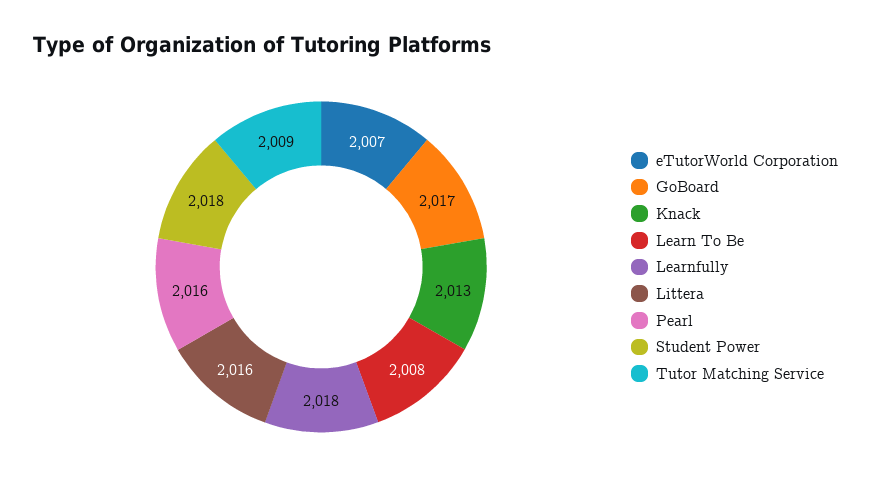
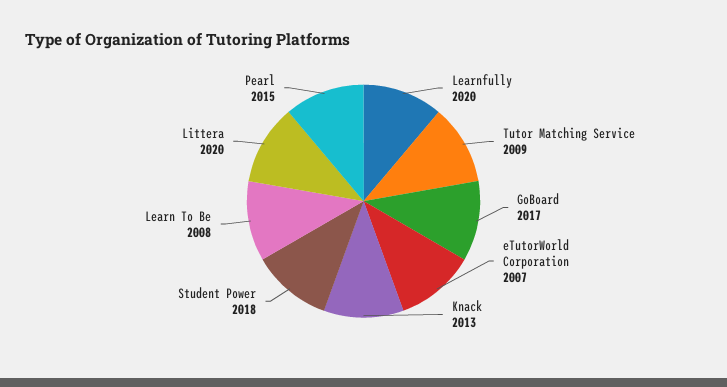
Learnfully: 2018 -> 2020
Littera: 2016 -> 2020
Pearl: 2016 -> 2015

